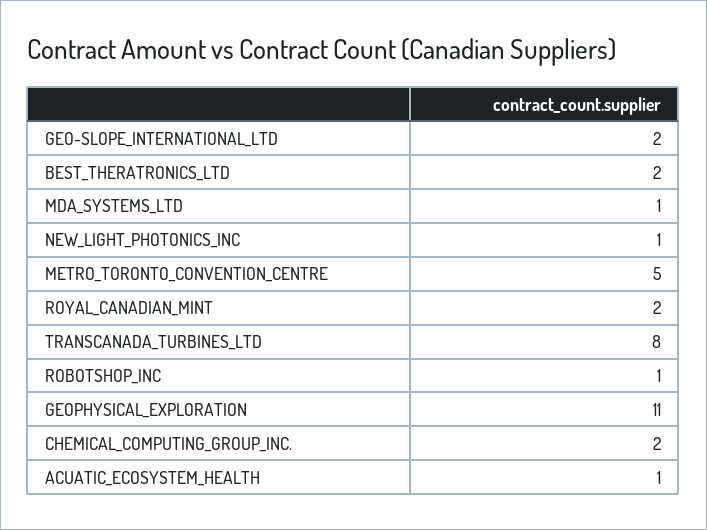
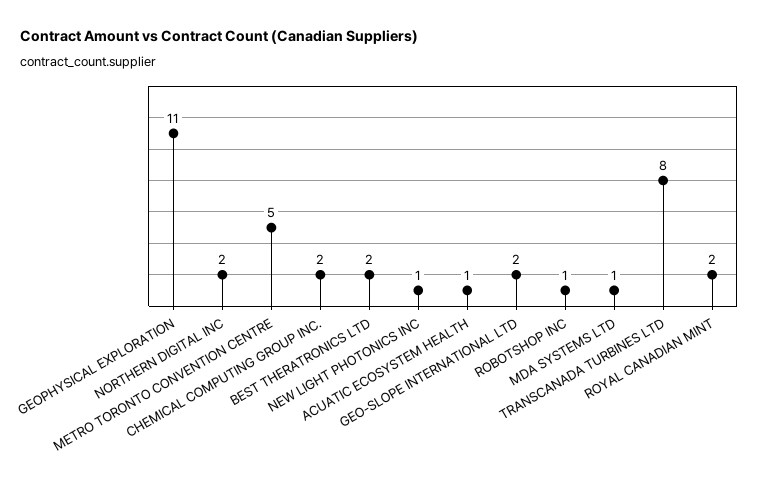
NORTHERN DIGITAL INC: none -> 2

